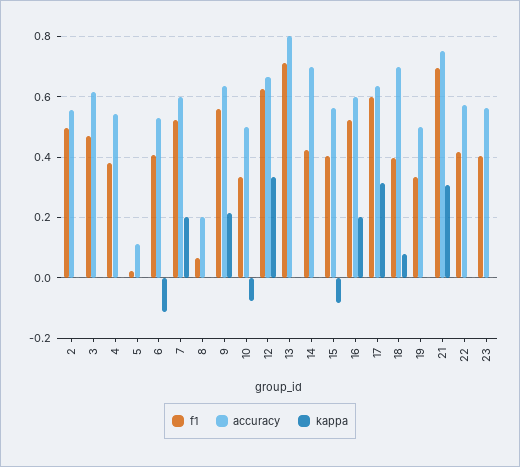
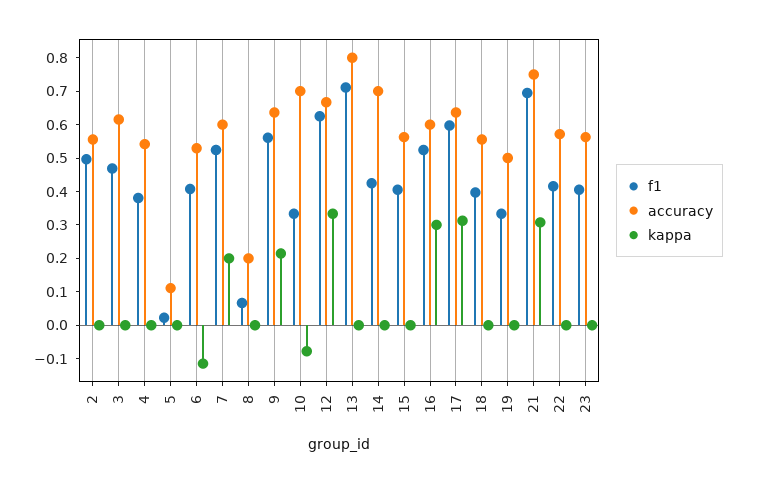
accuracy, 10: 0.5 -> 0.7
kappa, 15: -0.08 -> 0
kappa, 16: 0.2 -> 0.3
accuracy, 18: 0.7 -> 0.55
kappa, 18: 0.08 -> 0

